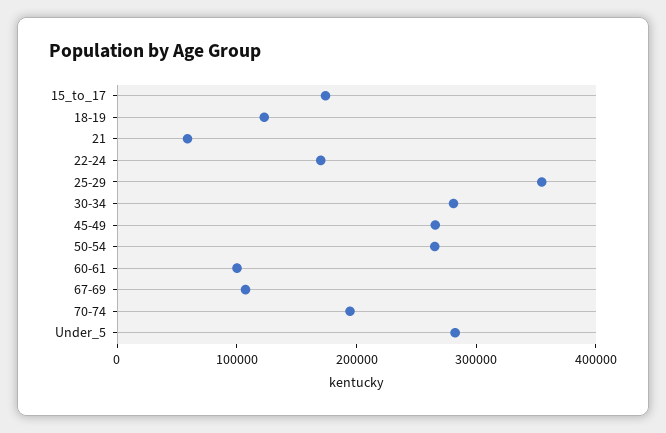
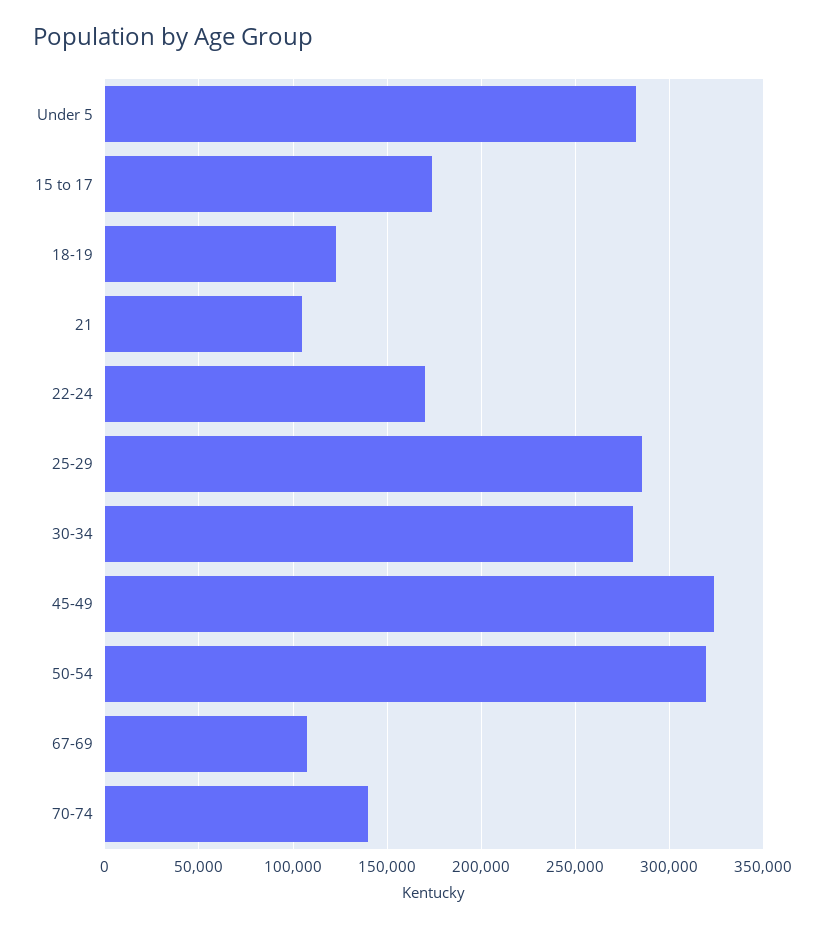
21: 60000 -> 105000
25-29: 360000 -> 285000
45-49: 260000 -> 325000
50-54: 260000 -> 320000
60-61: 100000 -> none
70-74: 200000 -> 140000

